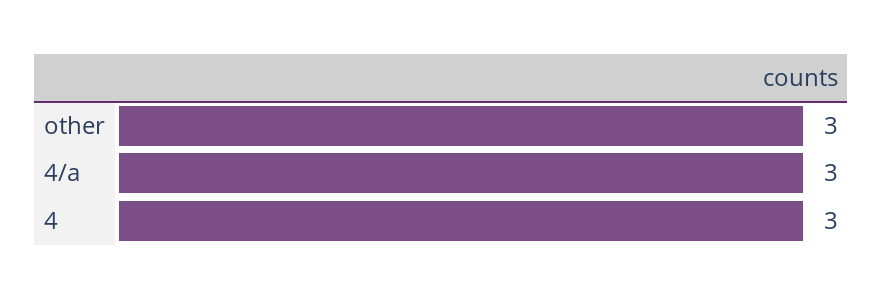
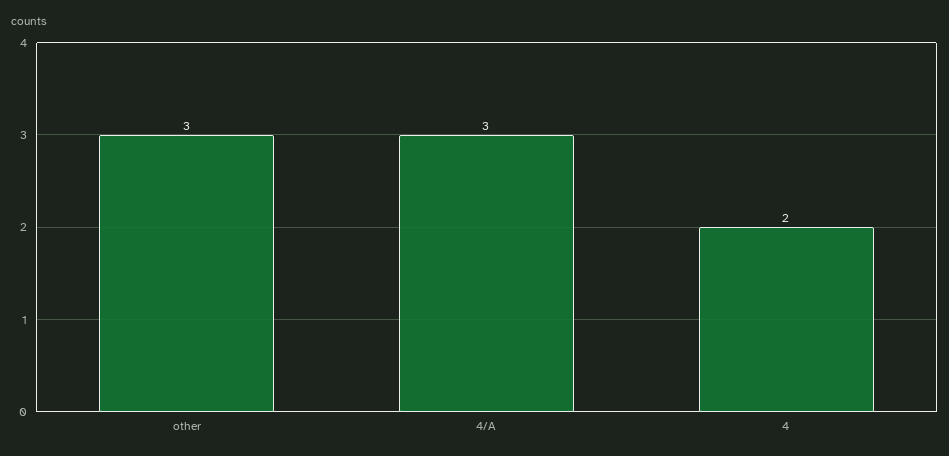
4: 3 -> 2

